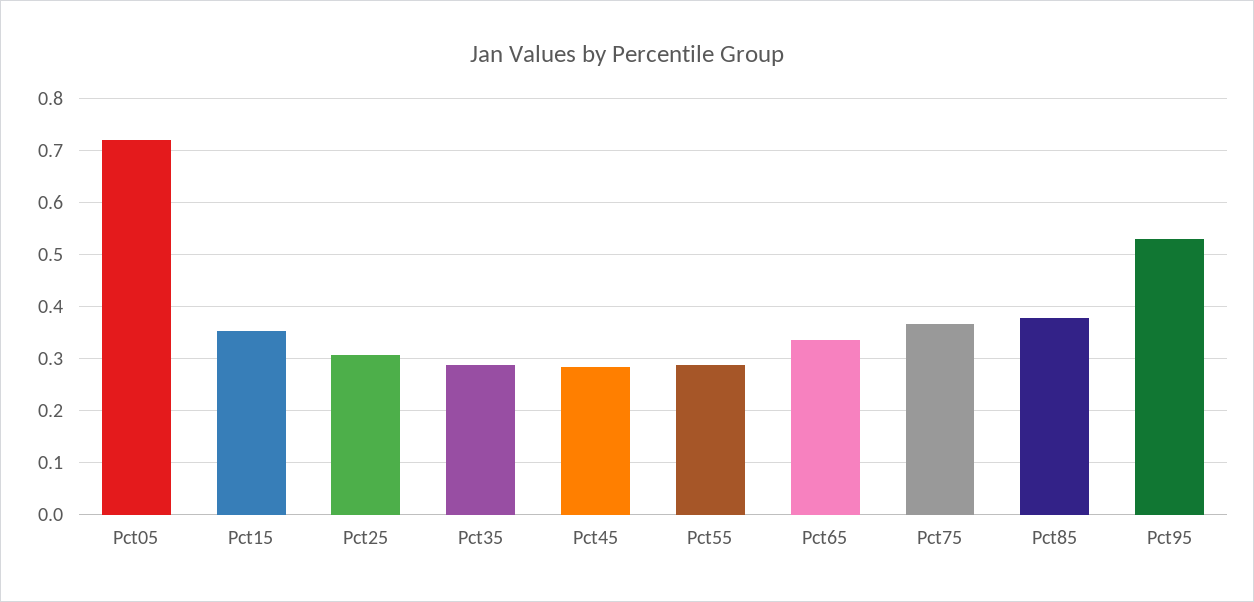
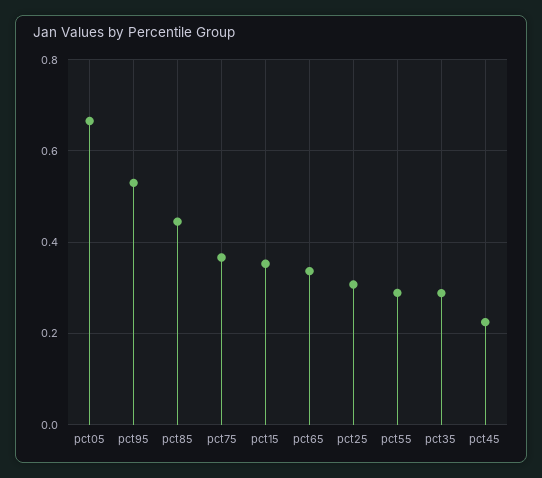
Pct05: 0.72 -> 0.66
Pct45: 0.28 -> 0.22
Pct85: 0.38 -> 0.44

